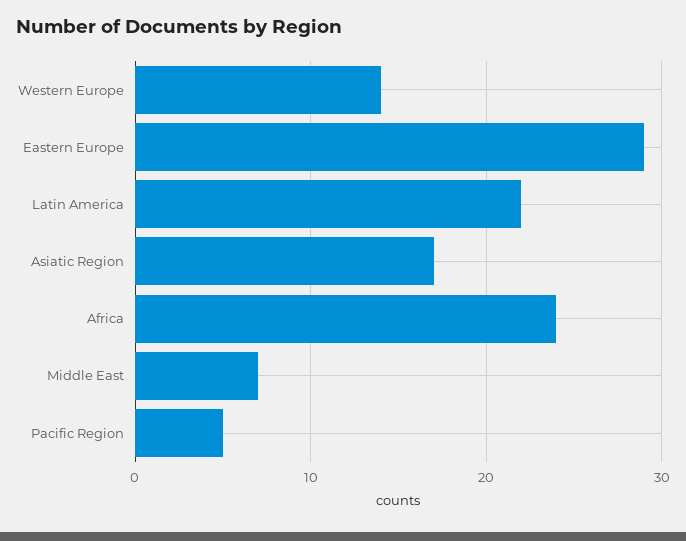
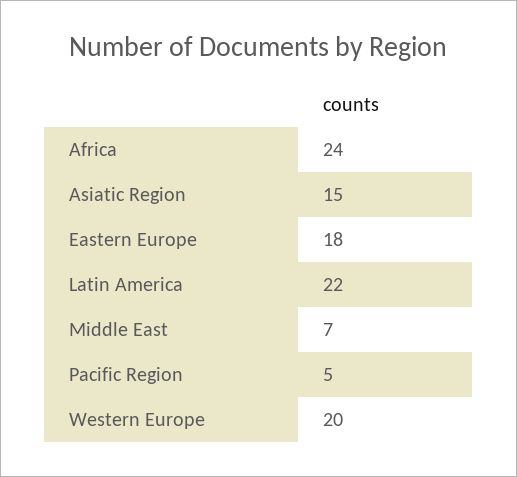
Western Europe: 14 -> 20
Eastern Europe: 29 -> 18
Asiatic Region: 17 -> 15

